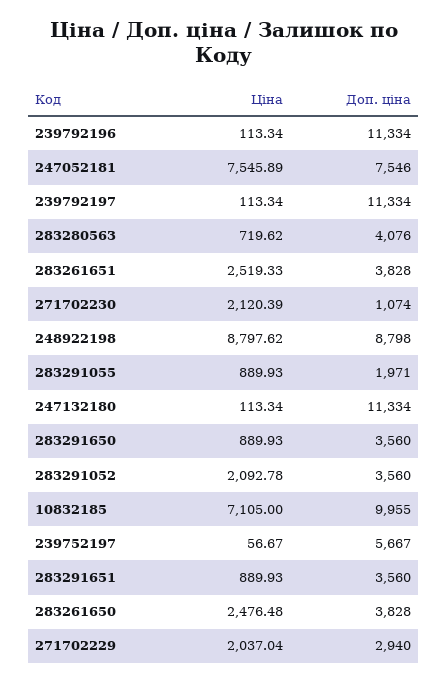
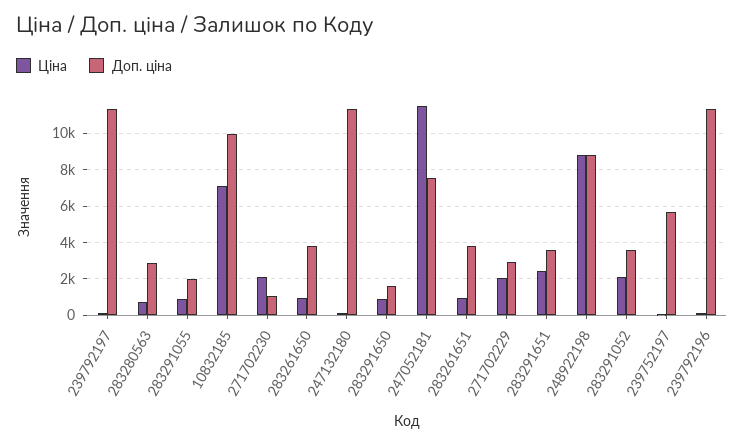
Ціна, 247052181: 7545.89 -> 11500
Доп. ціна, 283280563: 4076 -> 3000
Ціна, 283261651: 2519.33 -> 1000
Доп. ціна, 283291650: 3560 -> 1500
Ціна, 283291651: 889.93 -> 2500
Ціна, 283261650: 2476.48 -> 1000

